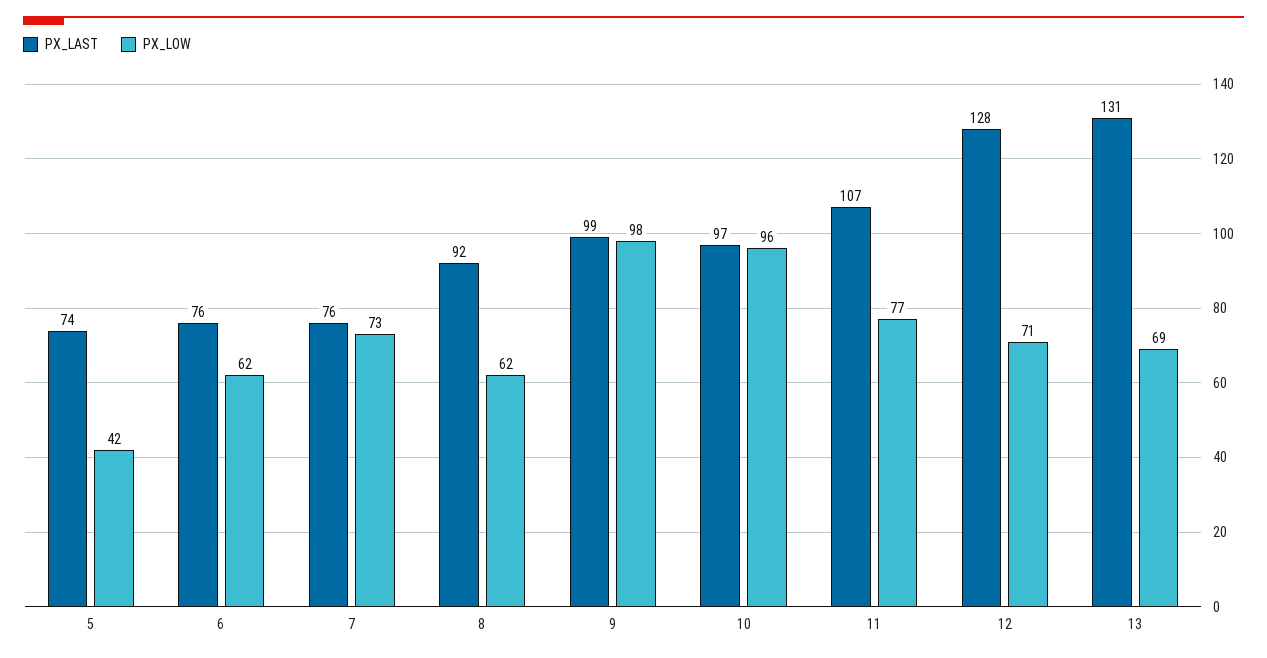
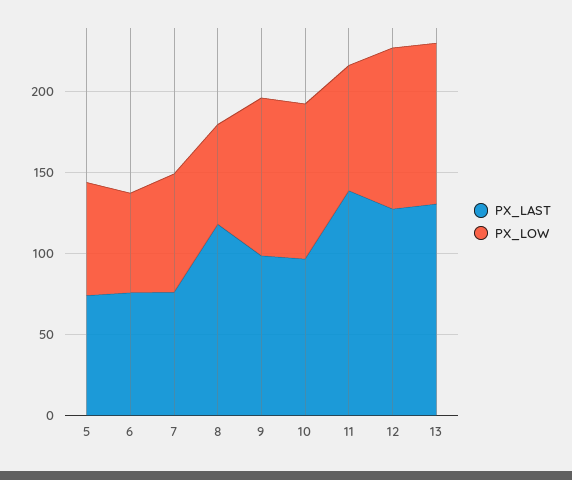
PX_LOW, 5: 42 -> 70
PX_LAST, 8: 92 -> 120
PX_LAST, 11: 107 -> 140
PX_LOW, 12: 71 -> 100
PX_LOW, 13: 69 -> 100

